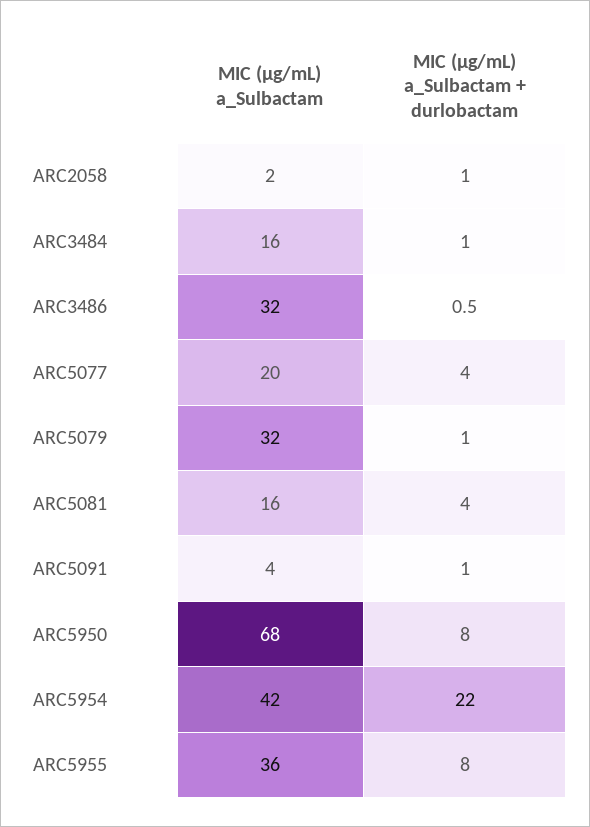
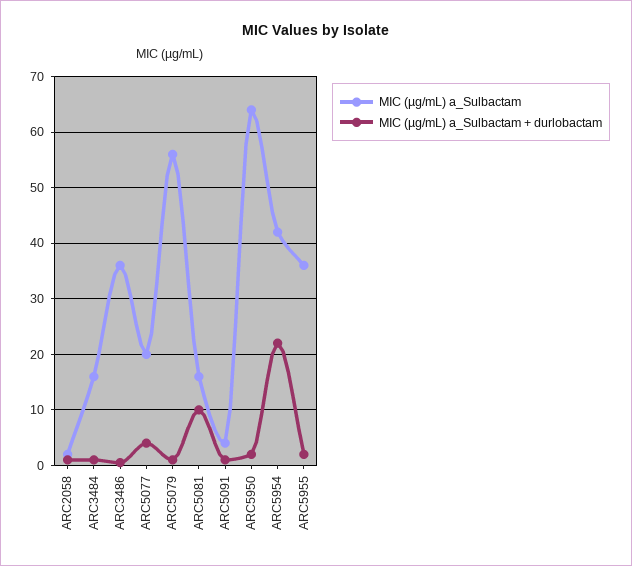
MIC (µg/mL) a_Sulbactam, ARC3486: 32 -> 36
MIC (µg/mL) a_Sulbactam, ARC5079: 32 -> 56
MIC (µg/mL) a_Sulbactam + durlobactam, ARC5081: 4 -> 10
MIC (µg/mL) a_Sulbactam, ARC5950: 68 -> 64
MIC (µg/mL) a_Sulbactam + durlobactam, ARC5950: 8 -> 2
MIC (µg/mL) a_Sulbactam + durlobactam, ARC5955: 8 -> 2

